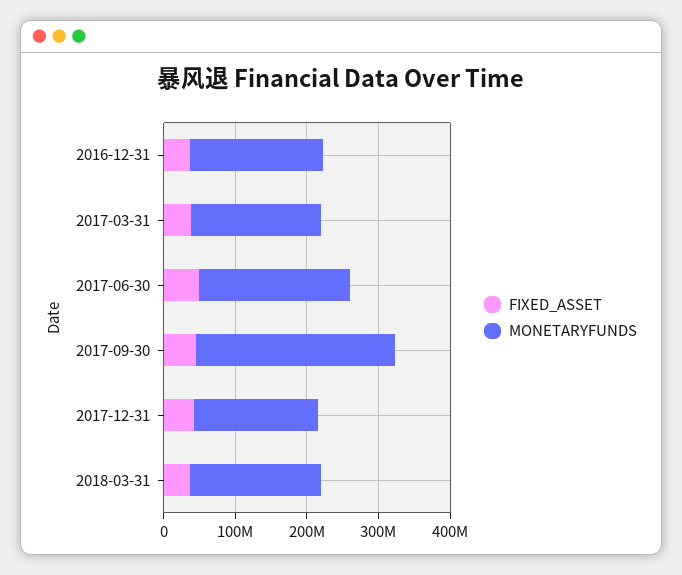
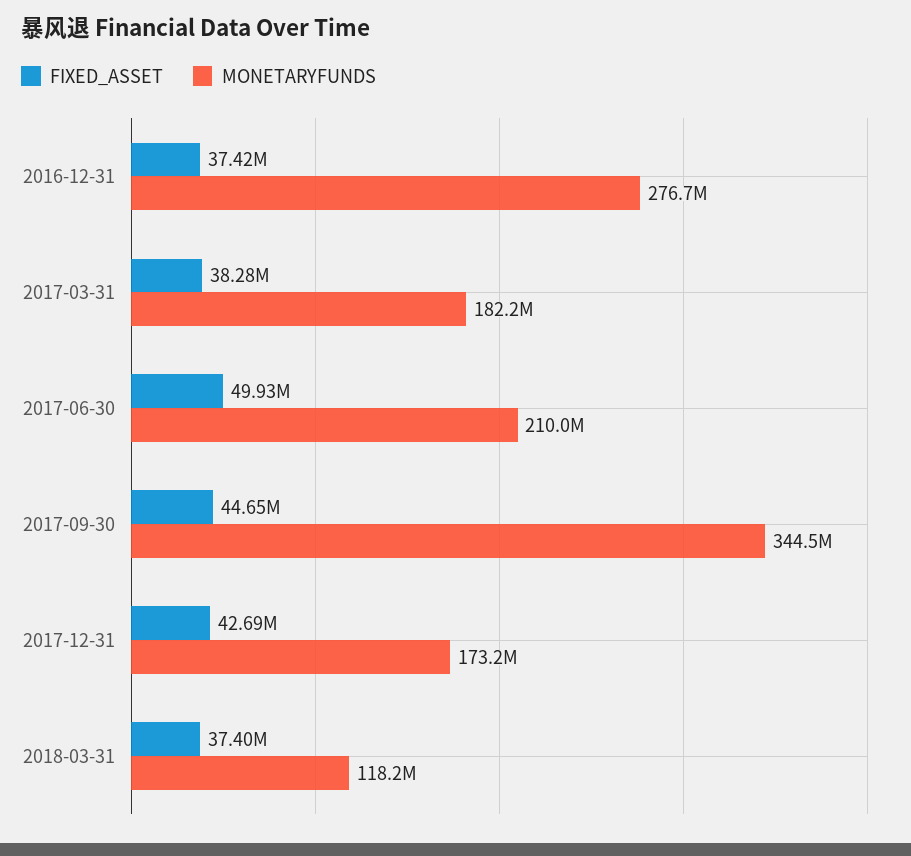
MONETARYFUNDS, 2016-12-31: 180000000 -> 276700000
MONETARYFUNDS, 2017-09-30: 280000000 -> 344500000
MONETARYFUNDS, 2018-03-31: 180000000 -> 118200000

